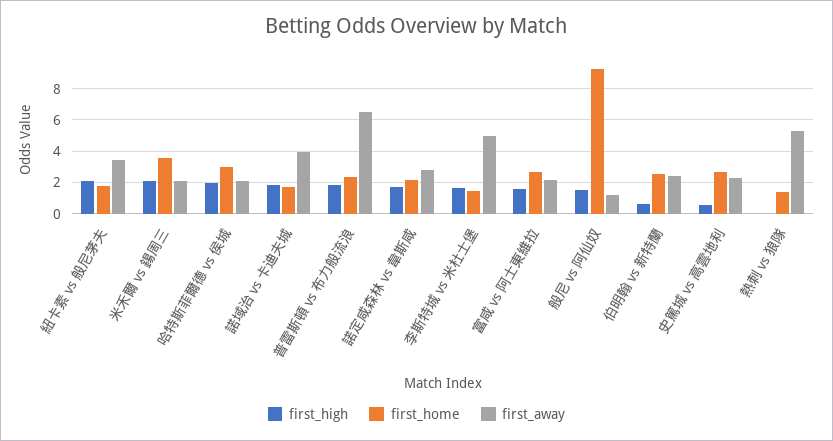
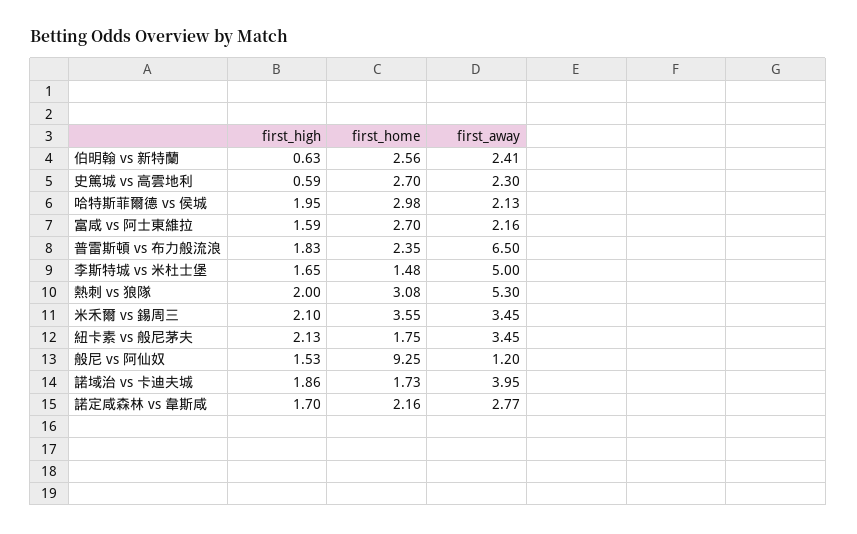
first_away, 米禾爾 vs 錫周三: 2 -> 3.45
first_high, 熱刺 vs 狼隊: 0 -> 2
first_home, 熱刺 vs 狼隊: 1.5 -> 3.08

